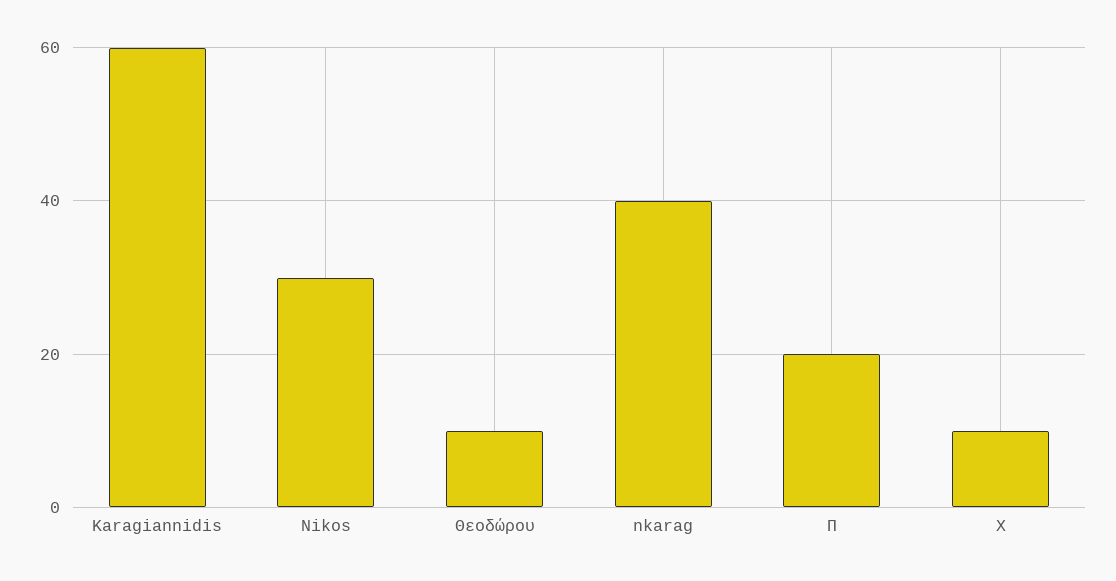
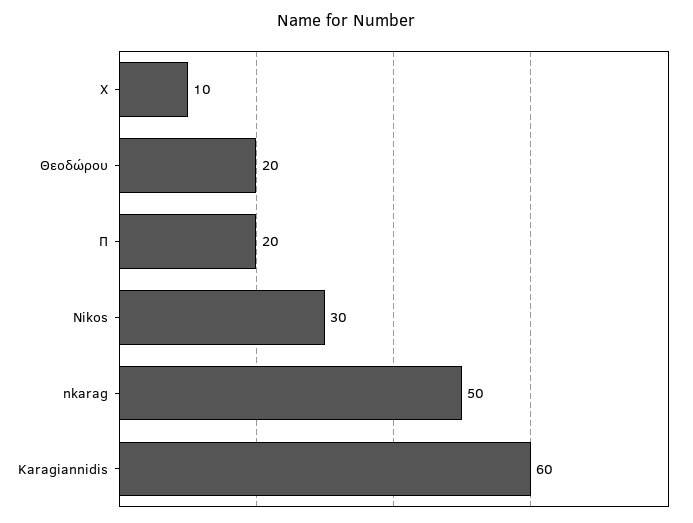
Θεοδώρου: 10 -> 20
nkarag: 40 -> 50

